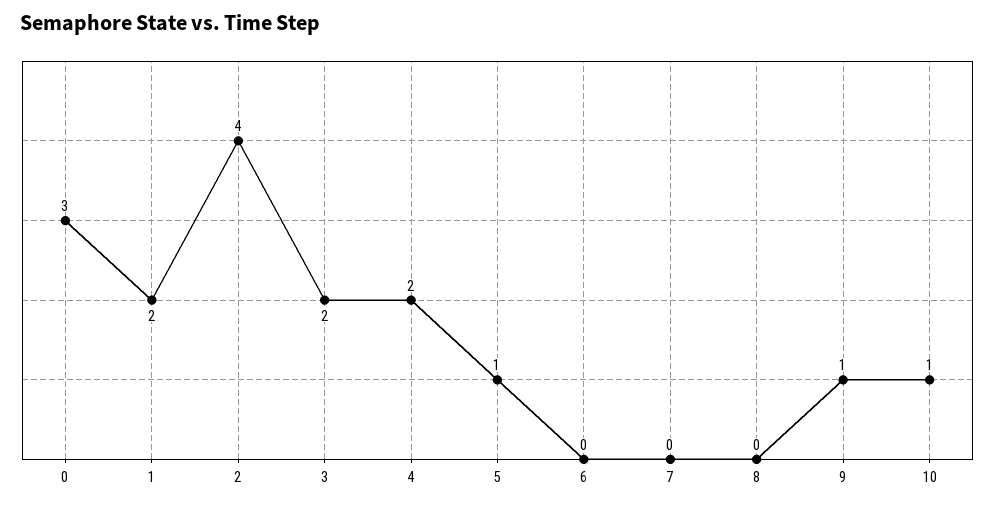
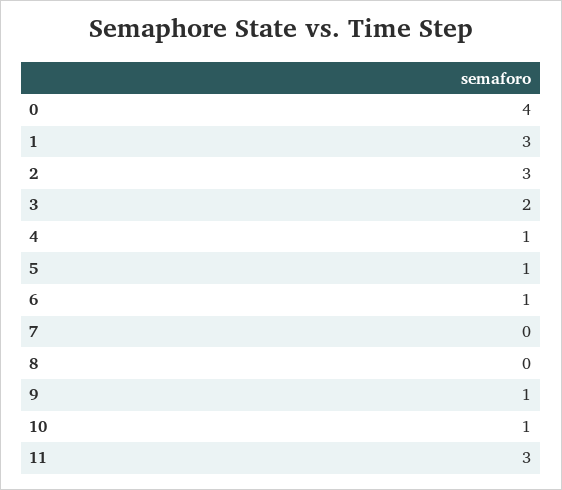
0: 3 -> 4
1: 2 -> 3
2: 4 -> 3
4: 2 -> 1
6: 0 -> 1
11: none -> 3

